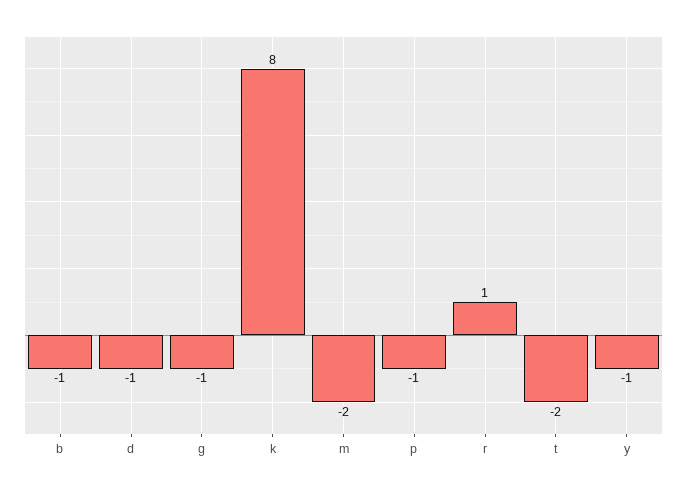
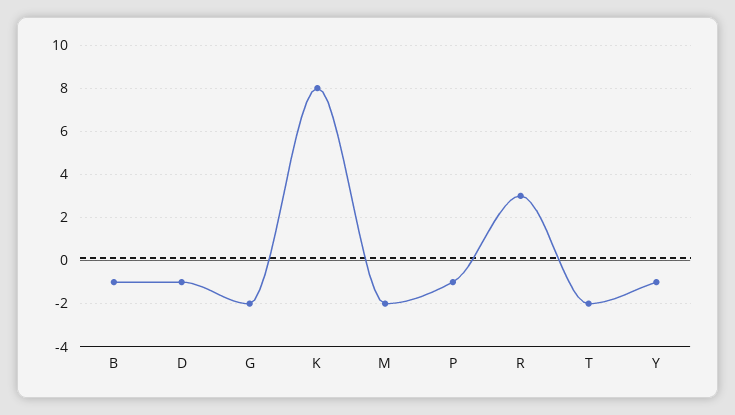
g: -1 -> -2
r: 1 -> 3

